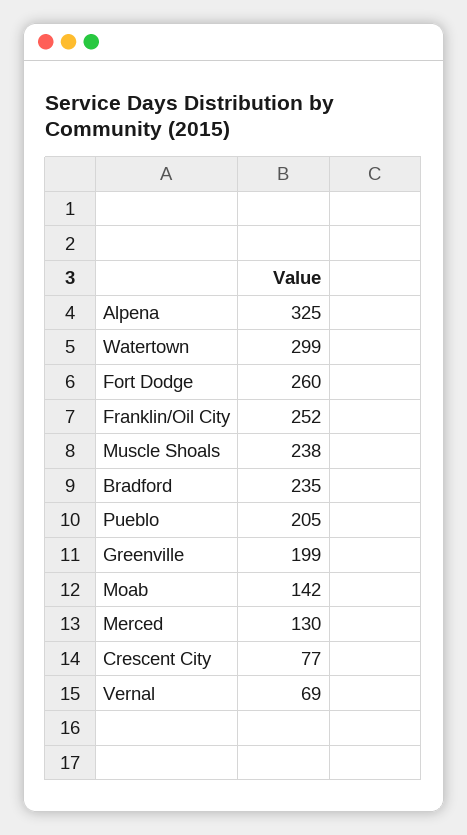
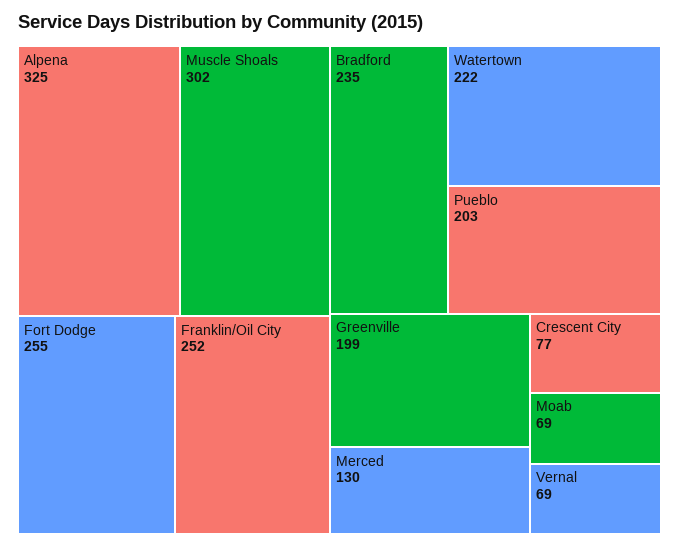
Watertown: 299 -> 222
Fort Dodge: 260 -> 255
Muscle Shoals: 238 -> 302
Pueblo: 205 -> 203
Moab: 142 -> 69

